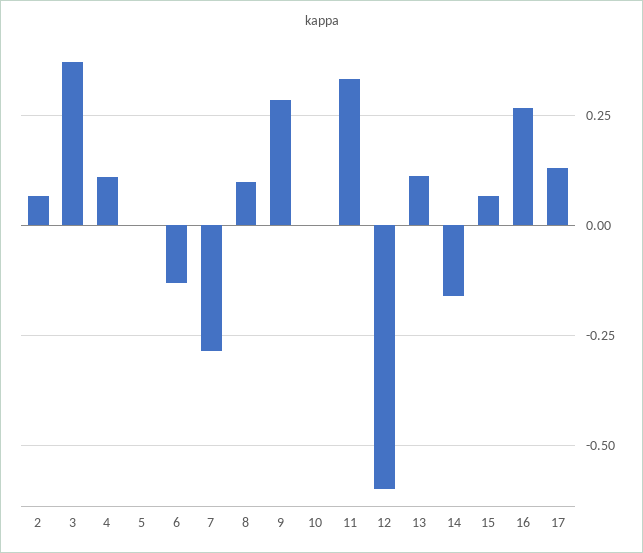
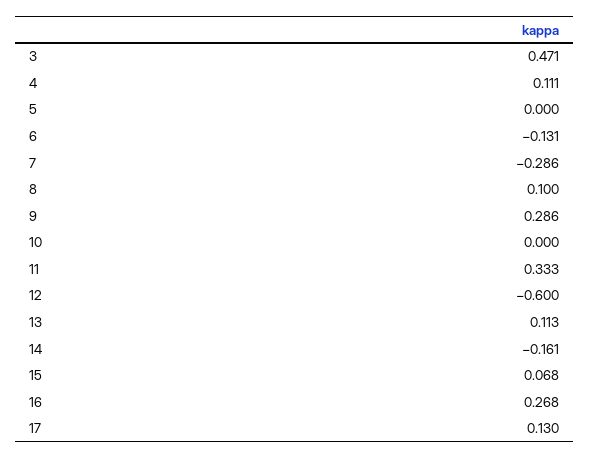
2: 0.075 -> none
3: 0.375 -> 0.471

